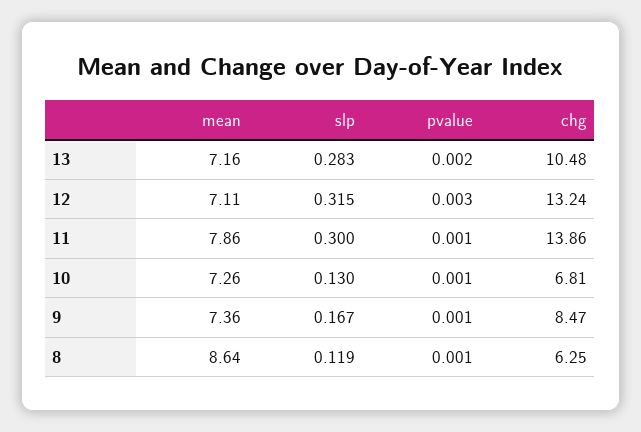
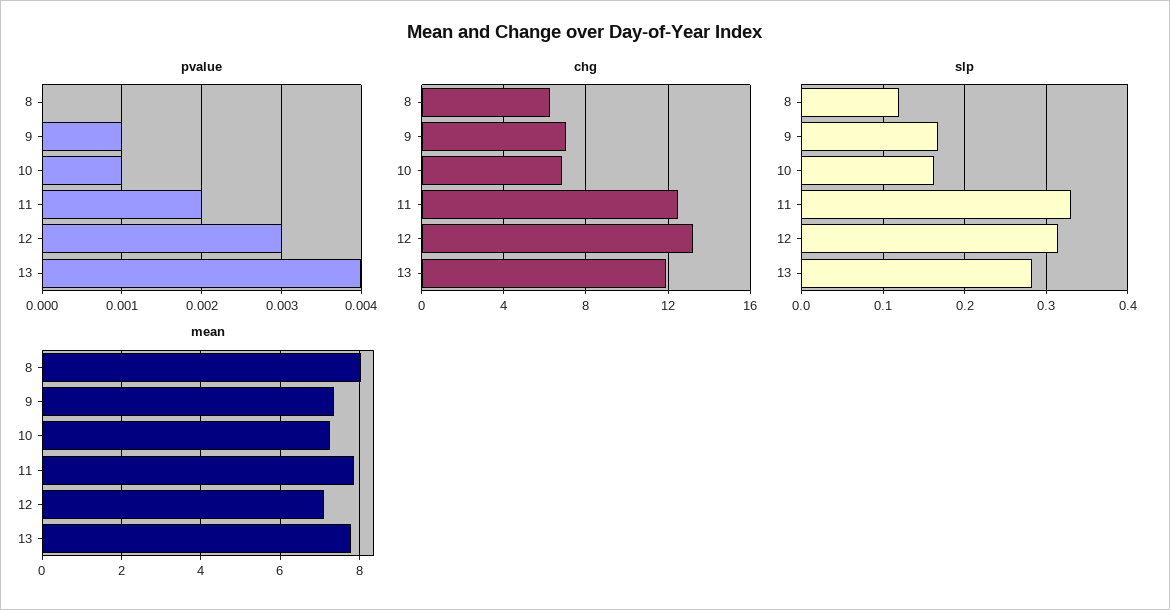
mean, 13: 7.16 -> 7.8
pvalue, 13: 0.002 -> 0.004
chg, 13: 10.48 -> 12
slp, 11: 0.3 -> 0.33
pvalue, 11: 0.001 -> 0.002
chg, 11: 13.86 -> 12.5
slp, 10: 0.13 -> 0.16
chg, 9: 8.47 -> 7
mean, 8: 8.64 -> 8
pvalue, 8: 0.001 -> 0

